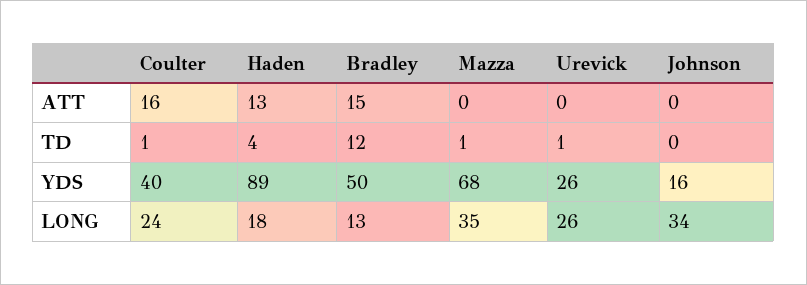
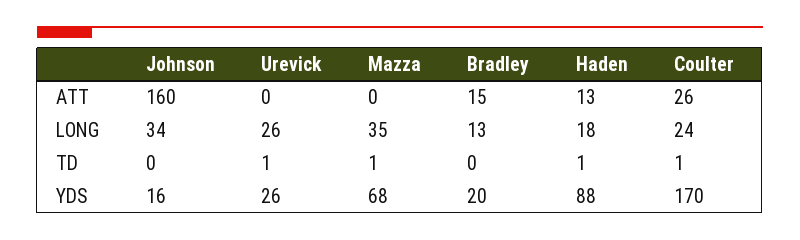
Coulter, ATT: 16 -> 26
Johnson, ATT: 0 -> 160
Haden, TD: 4 -> 1
Bradley, TD: 12 -> 0
Coulter, YDS: 40 -> 170
Haden, YDS: 89 -> 88
Bradley, YDS: 50 -> 20

